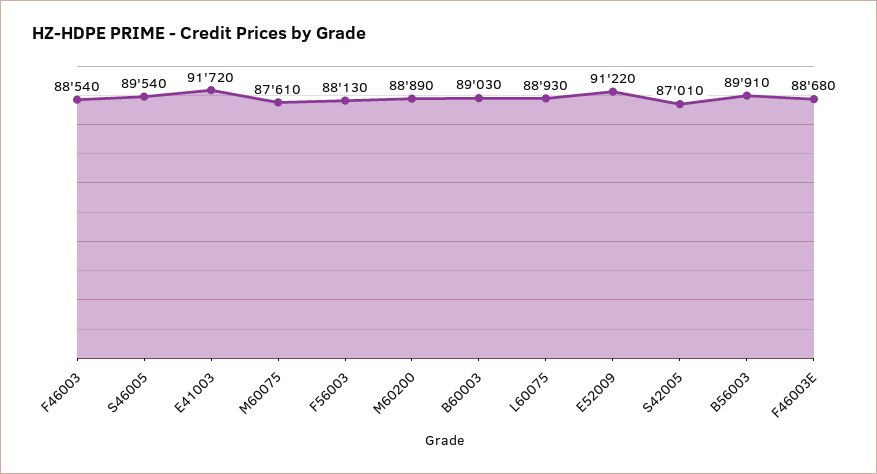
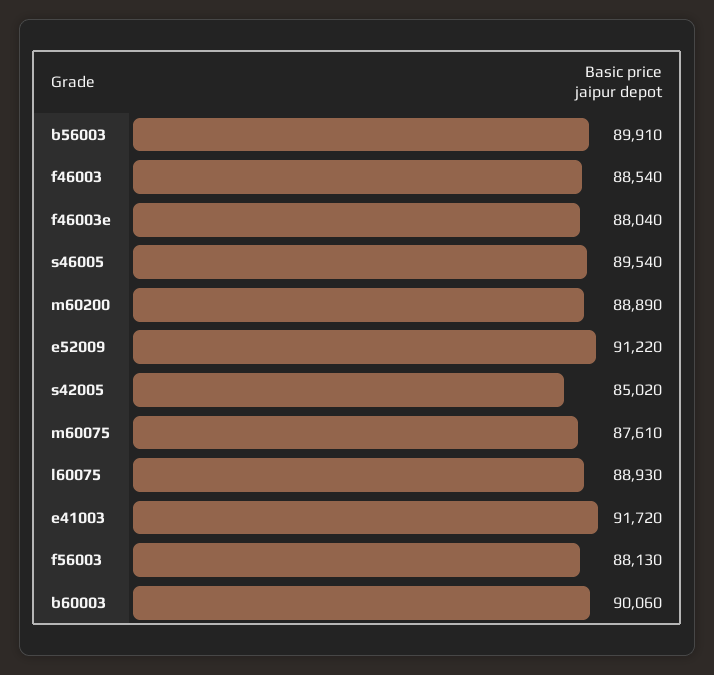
B60003: 89030 -> 90060
S42005: 87010 -> 85020
F46003E: 88680 -> 88040

